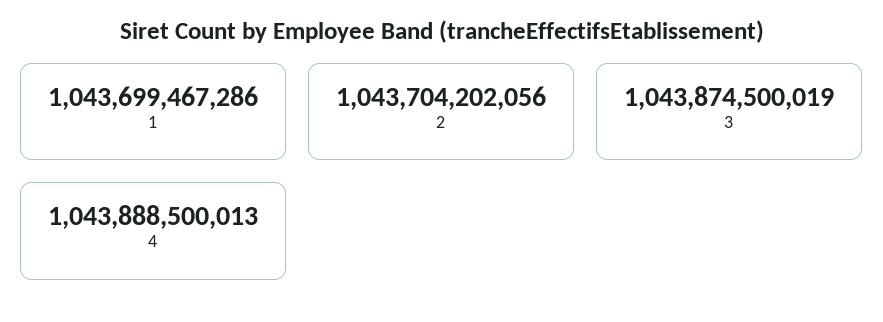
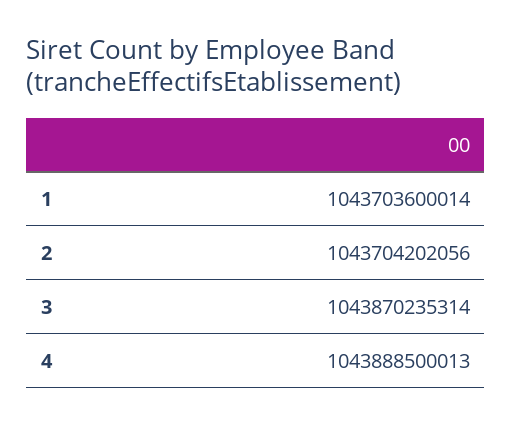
1: 1043699467286 -> 1043703600014
3: 1043874500019 -> 1043870235314

